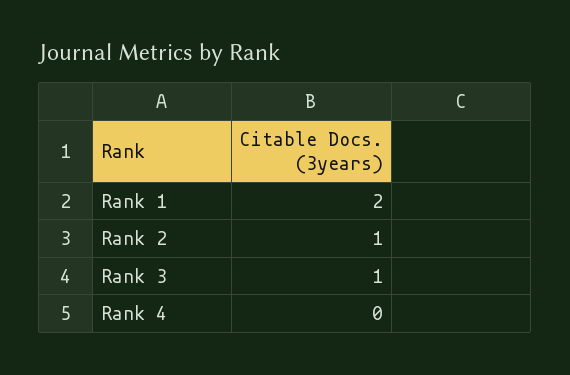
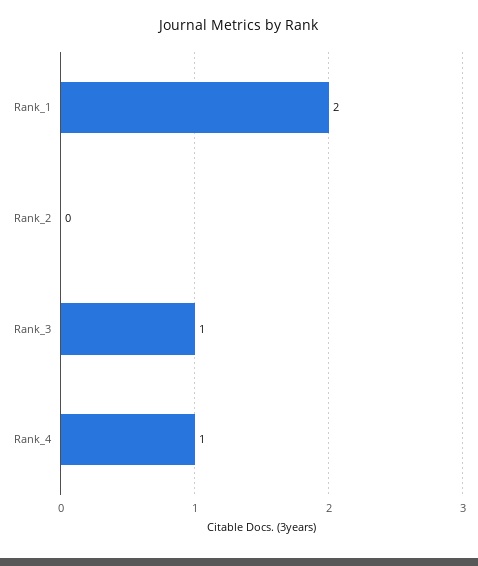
Rank 2: 1 -> 0
Rank 4: 0 -> 1

